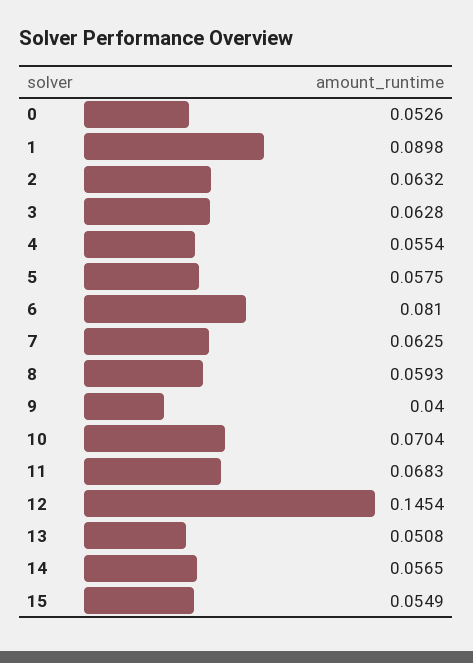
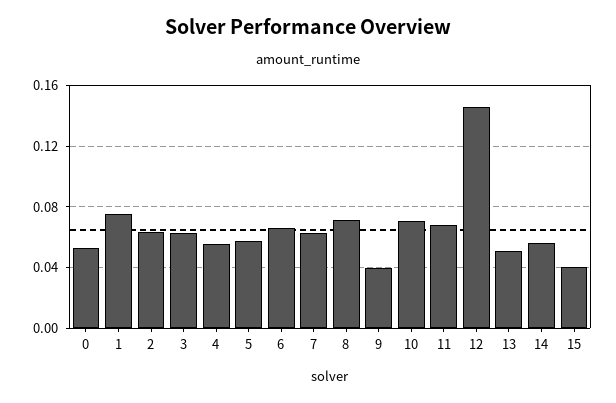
1: 0.0898 -> 0.075
6: 0.081 -> 0.065
8: 0.0593 -> 0.07
15: 0.0549 -> 0.04

